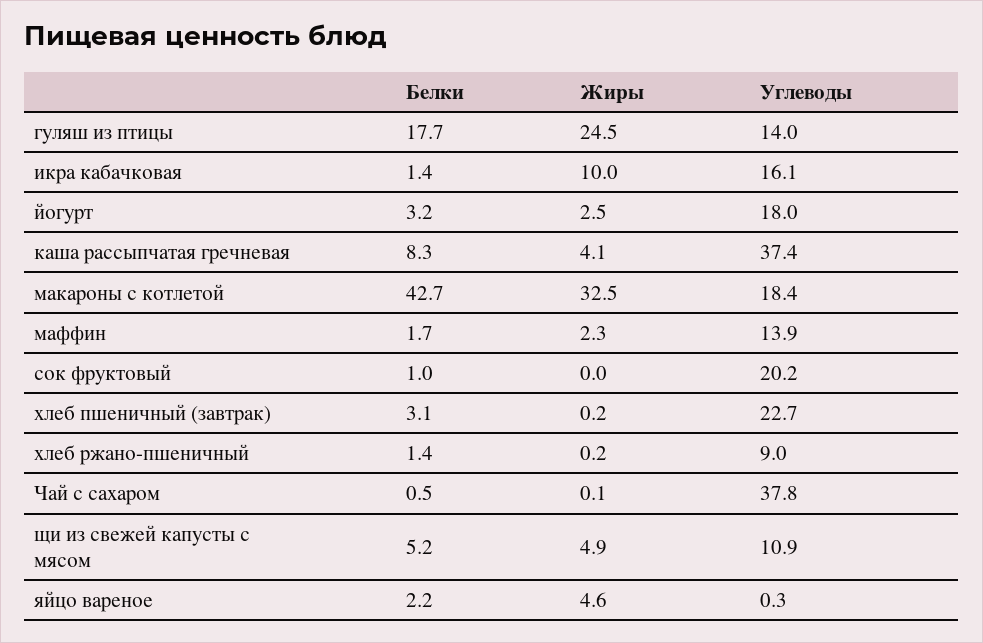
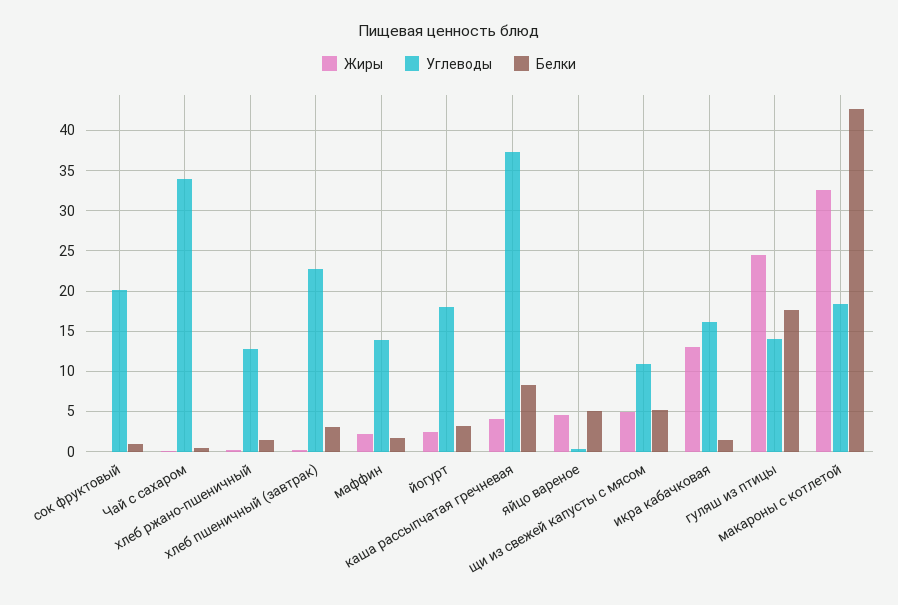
Жиры, икра кабачковая: 10 -> 13
Углеводы, хлеб ржано-пшеничный: 9 -> 13
Углеводы, Чай с сахаром: 37.8 -> 34
Белки, яйцо вареное: 2.2 -> 5

